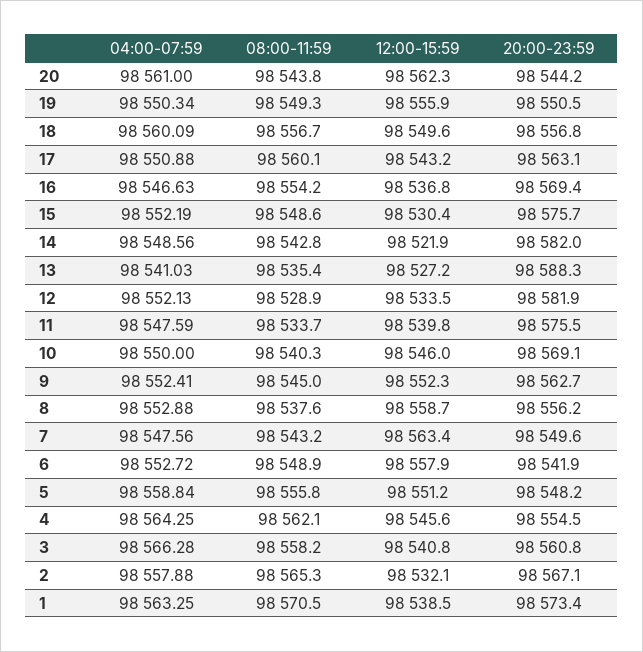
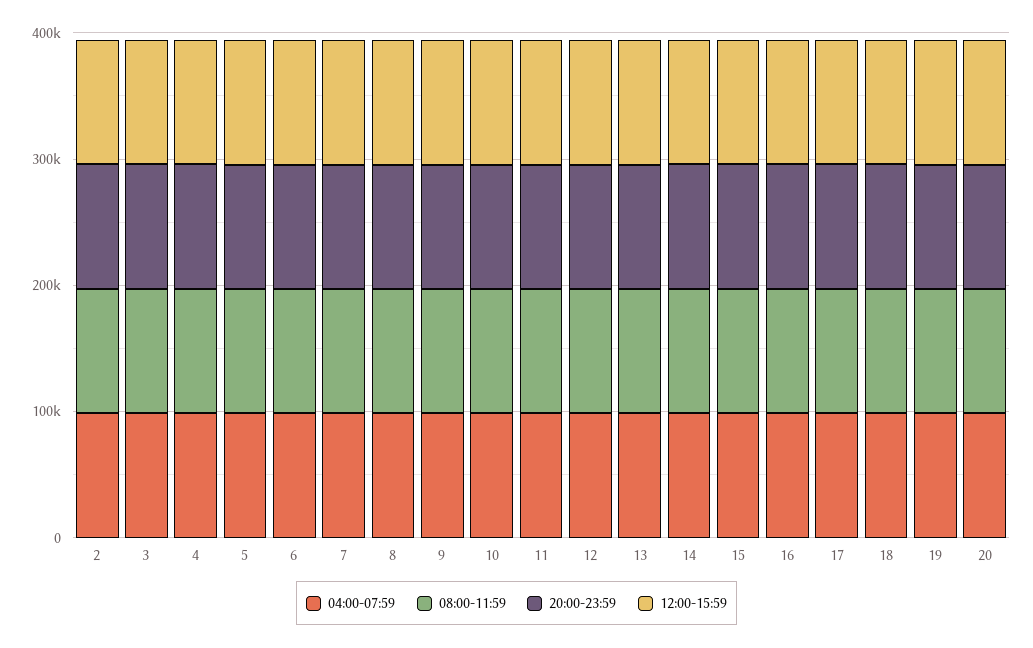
04:00-07:59, 1: 98563.25 -> none
08:00-11:59, 1: 98570.5 -> none
12:00-15:59, 1: 98538.5 -> none
20:00-23:59, 1: 98573.4 -> none

